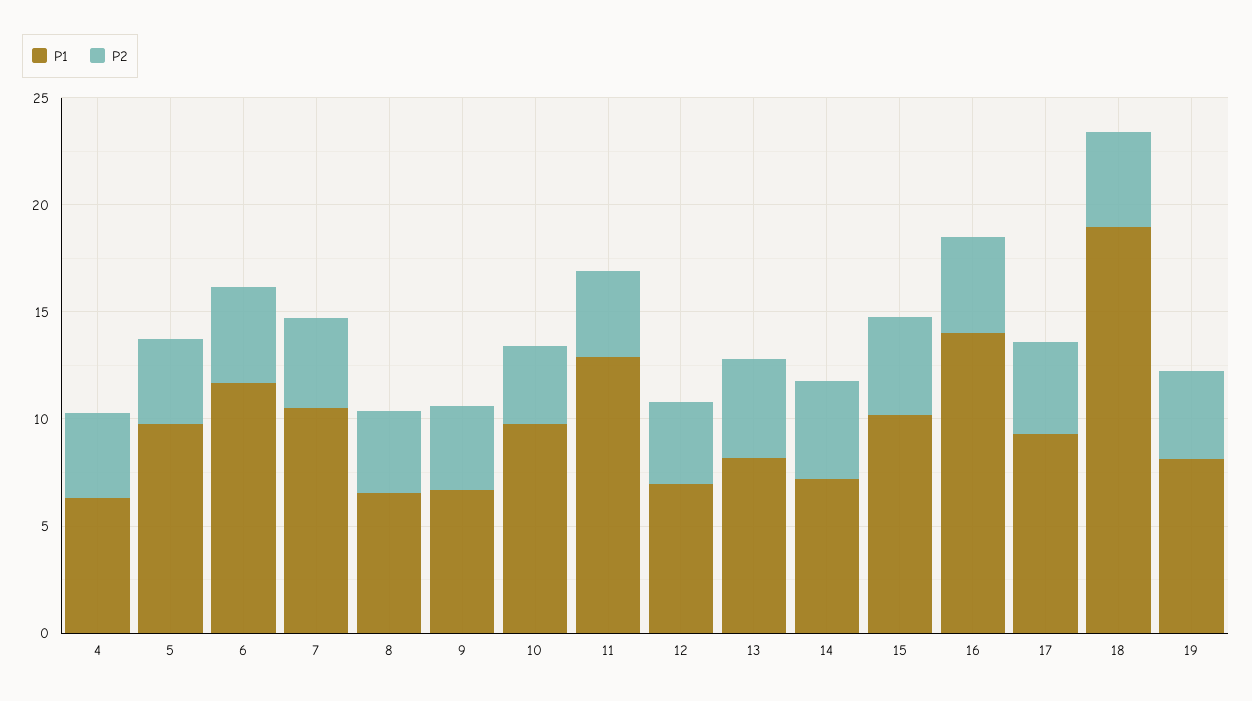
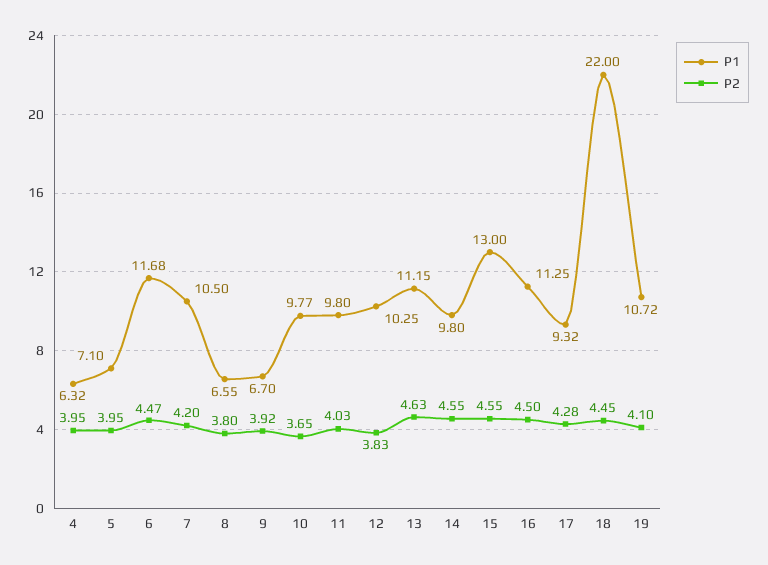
P1, 5: 10 -> 7.1
P1, 11: 13 -> 9.8
P1, 12: 7 -> 10.25
P1, 13: 8 -> 11.15
P1, 14: 7 -> 9.8
P1, 15: 10 -> 13
P1, 16: 14 -> 11.25
P1, 18: 19 -> 22
P1, 19: 8 -> 10.72

